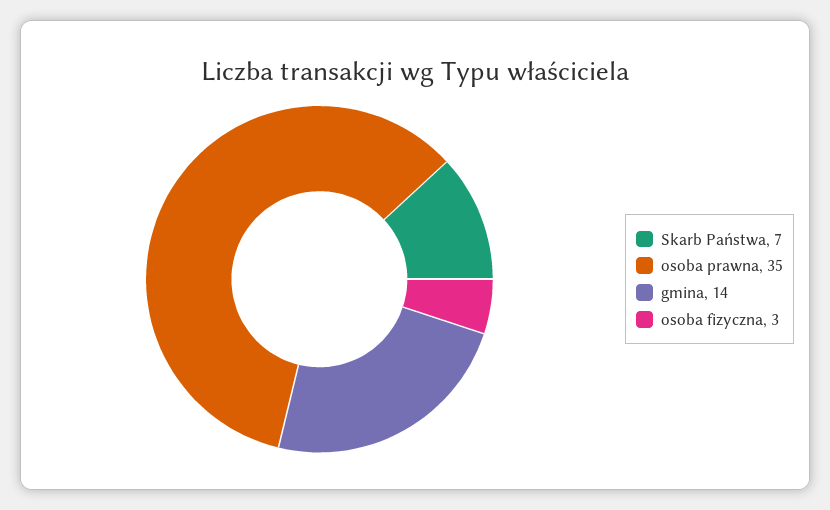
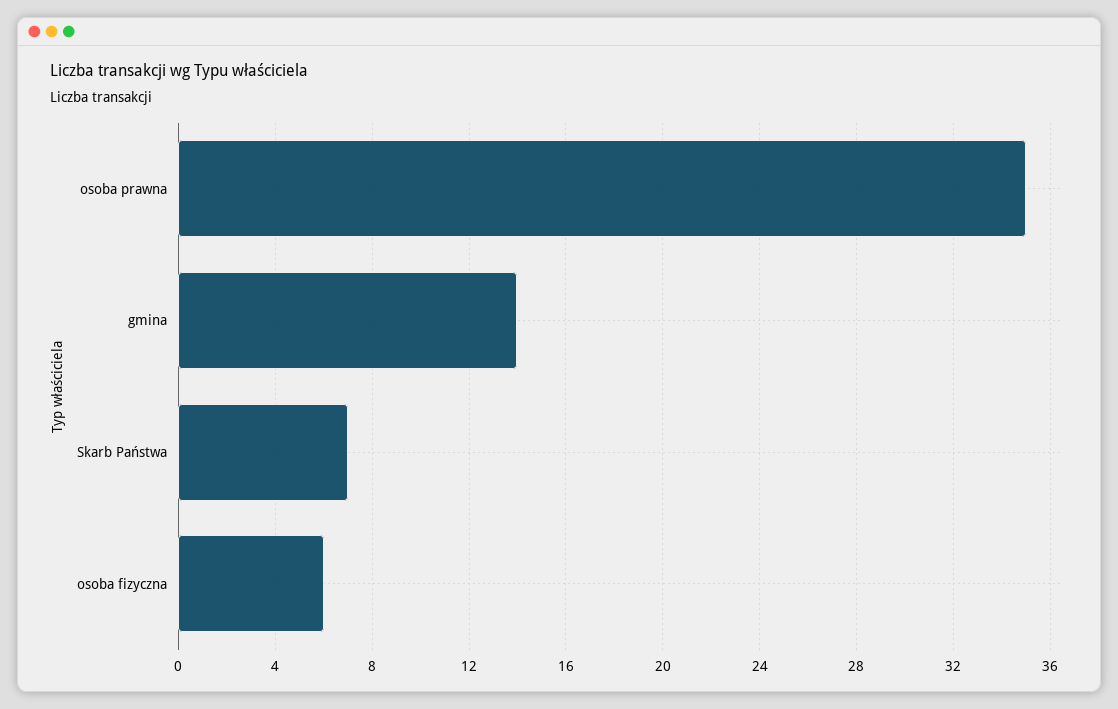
osoba fizyczna: 3 -> 6

